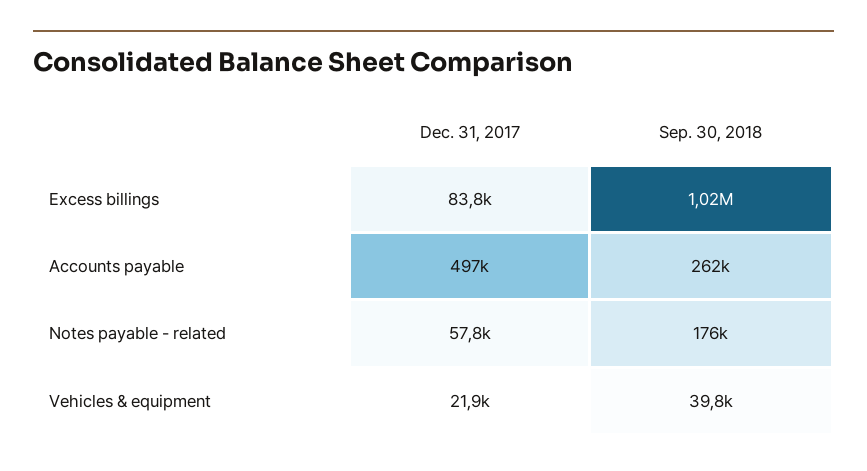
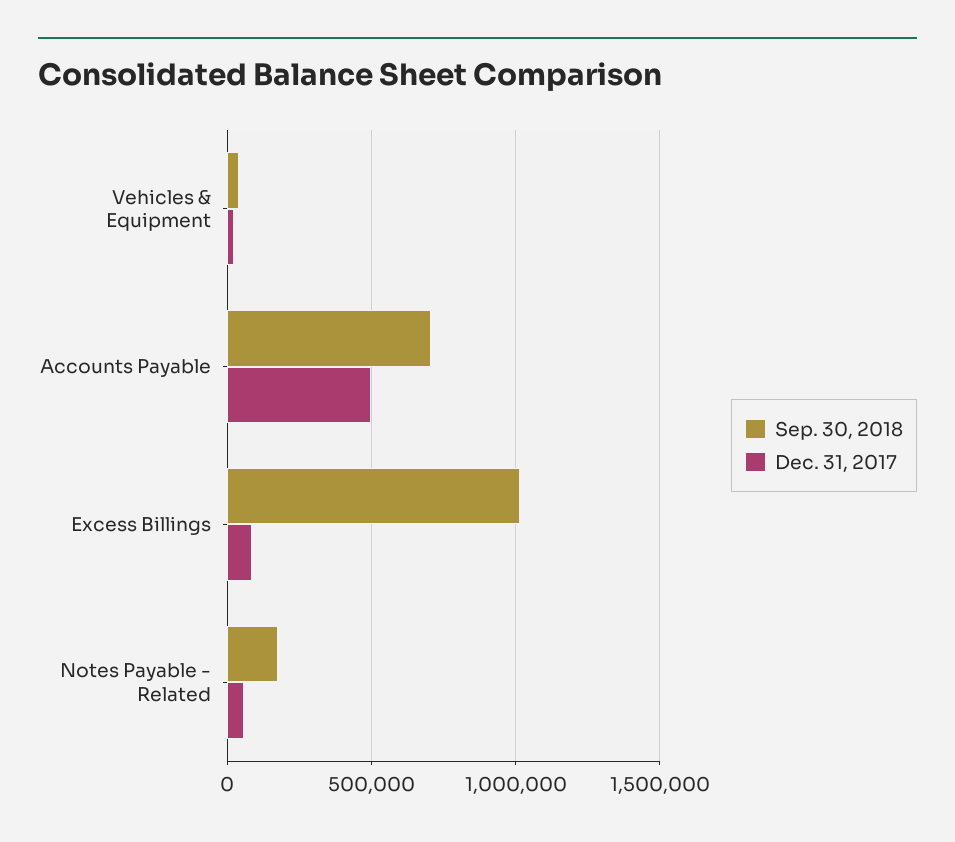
Sep. 30, 2018, Accounts payable: 262000 -> 700000

